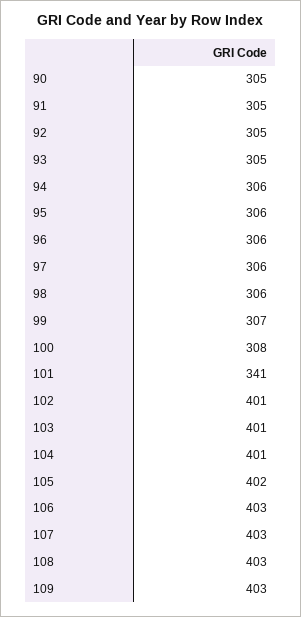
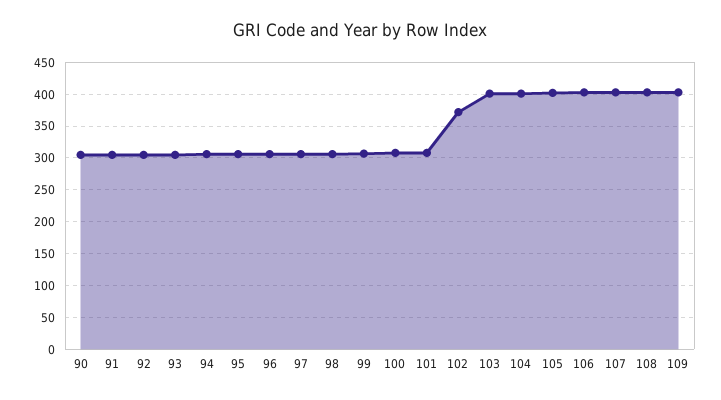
101: 341 -> 310
102: 401 -> 370

